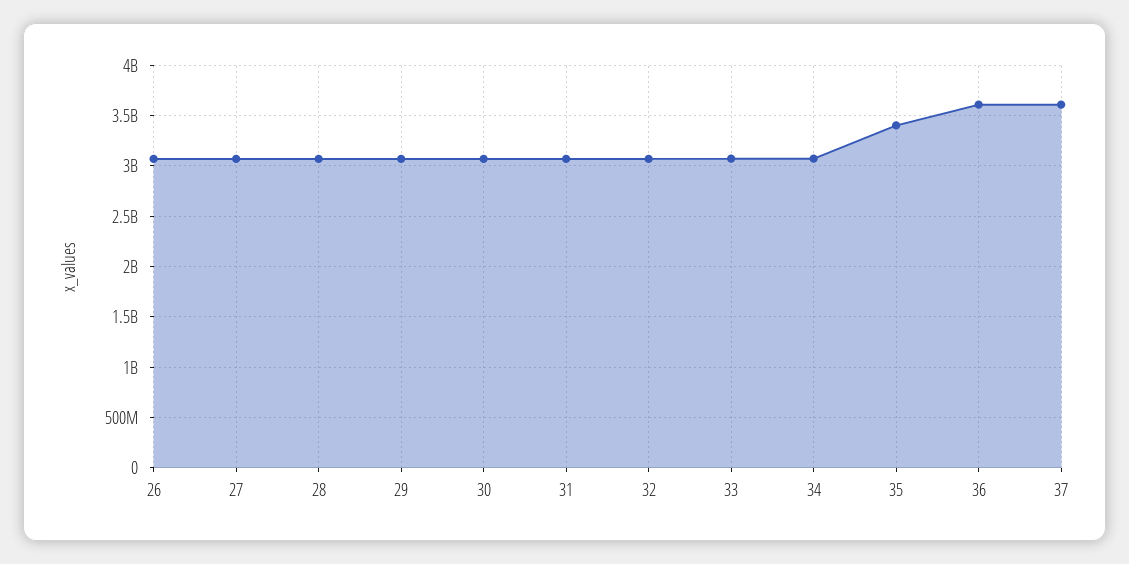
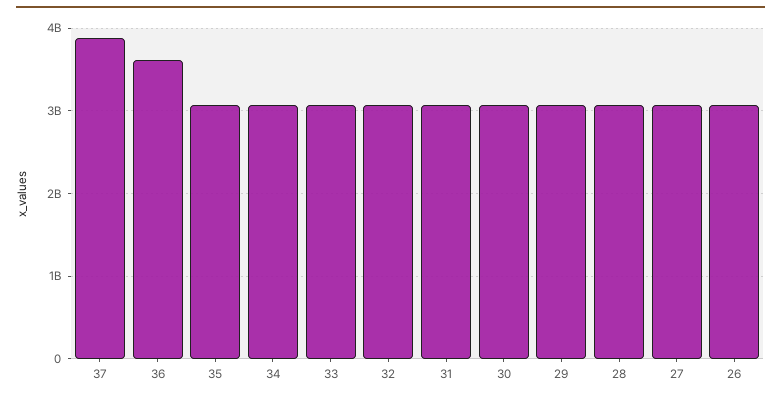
35: 3400000000 -> 3100000000
37: 3600000000 -> 3900000000

